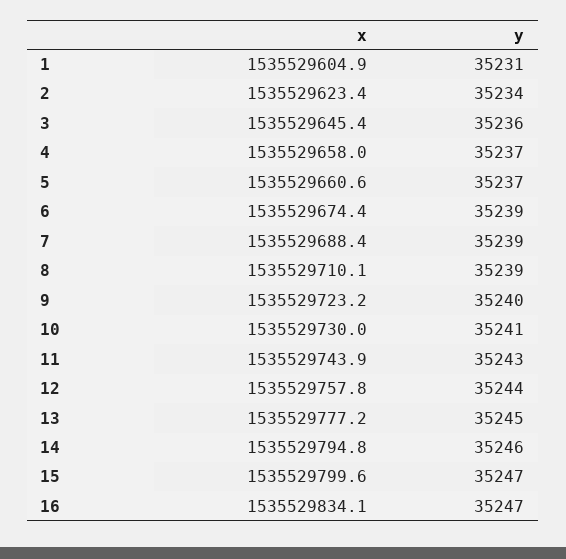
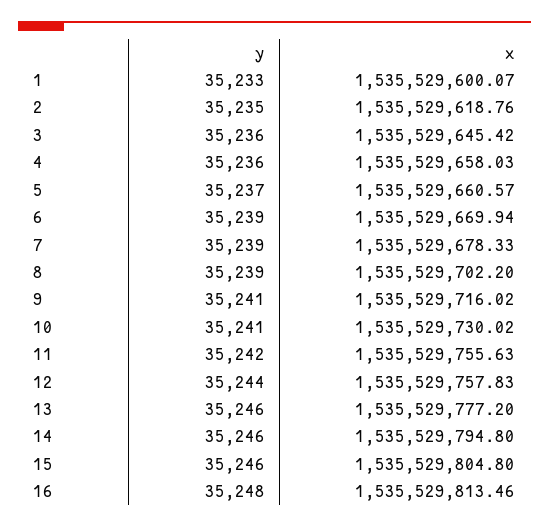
x, 1: 1535529604.9 -> 1535529600.07
y, 1: 35231 -> 35233
x, 2: 1535529623.4 -> 1535529618.76
y, 2: 35234 -> 35235
y, 4: 35237 -> 35236
x, 6: 1535529674.4 -> 1535529669.94
x, 7: 1535529688.4 -> 1535529678.33
x, 8: 1535529710.1 -> 1535529702.2
x, 9: 1535529723.2 -> 1535529716.02
y, 9: 35240 -> 35241
x, 11: 1535529743.9 -> 1535529755.63
y, 11: 35243 -> 35242
y, 13: 35245 -> 35246
x, 15: 1535529799.6 -> 1535529804.8
y, 15: 35247 -> 35246
x, 16: 1535529834.1 -> 1535529813.46
y, 16: 35247 -> 35248

